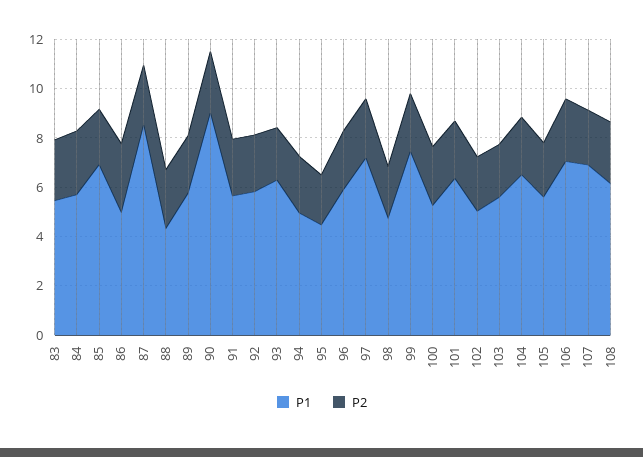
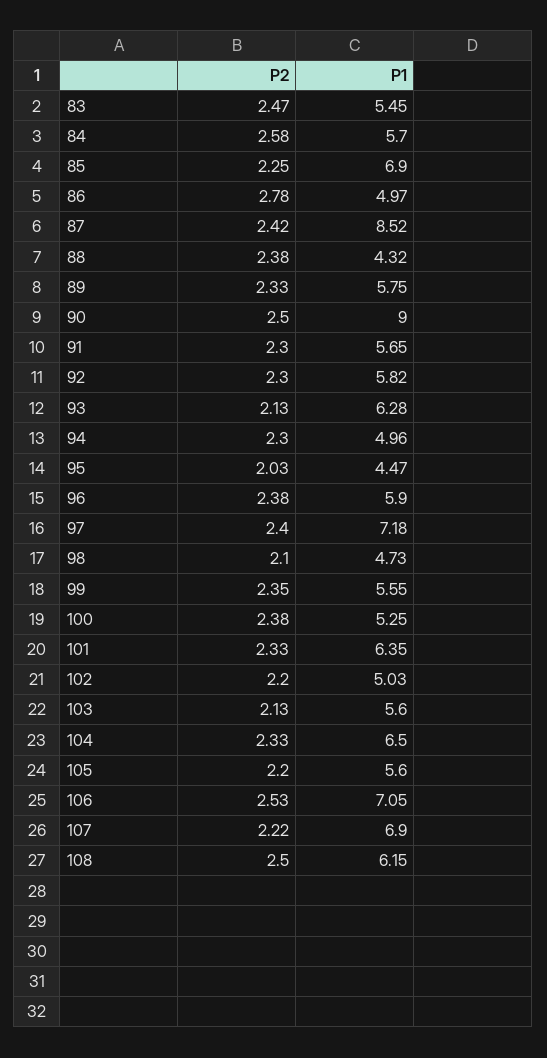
P1, 99: 7.5 -> 5.55

